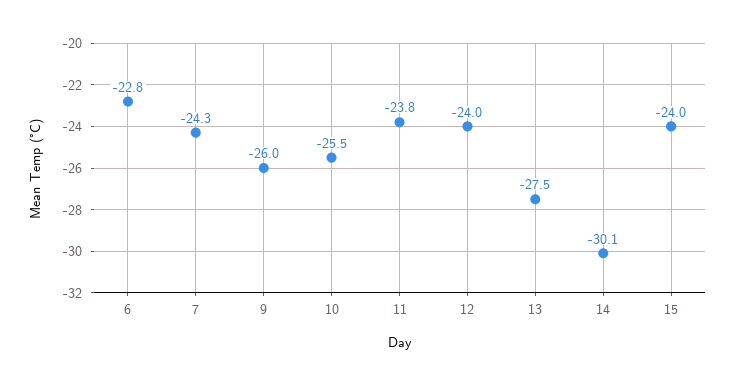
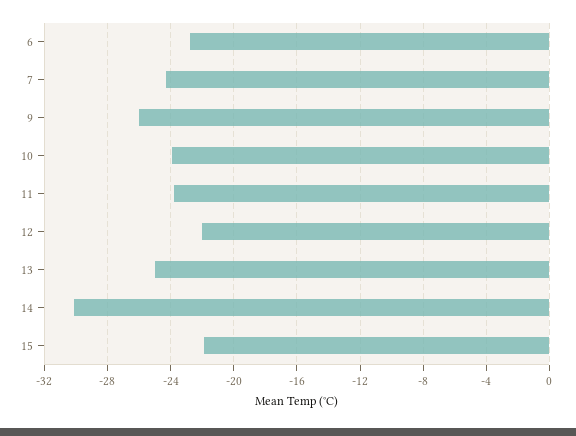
10: -25.5 -> -24
12: -24 -> -22
13: -27.5 -> -25
15: -24 -> -22

